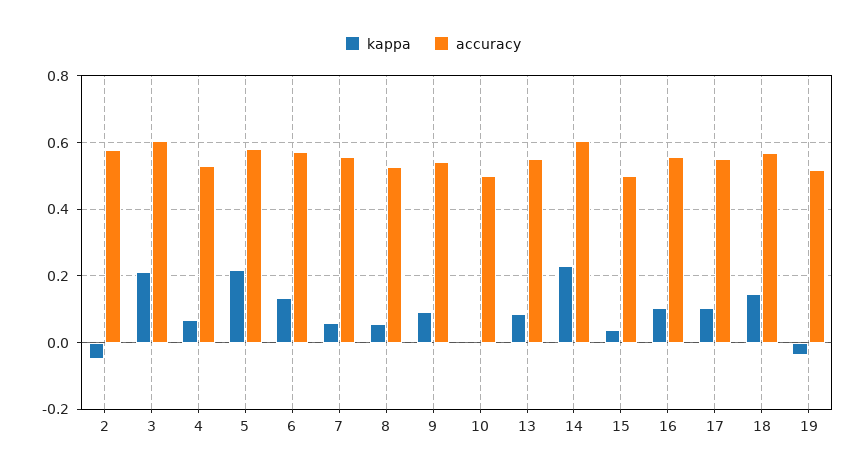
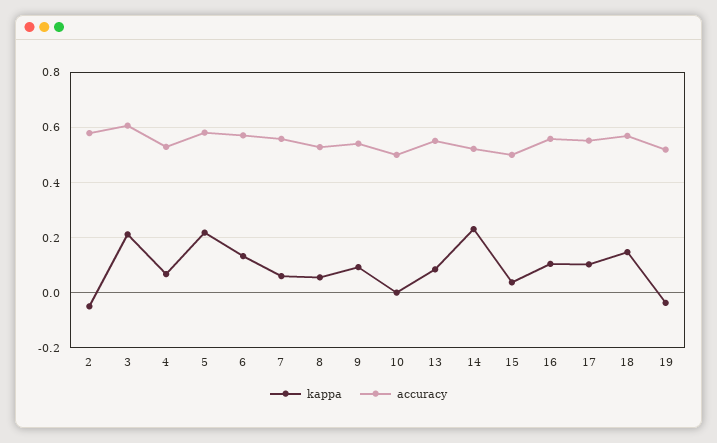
accuracy, 14: 0.6 -> 0.525

